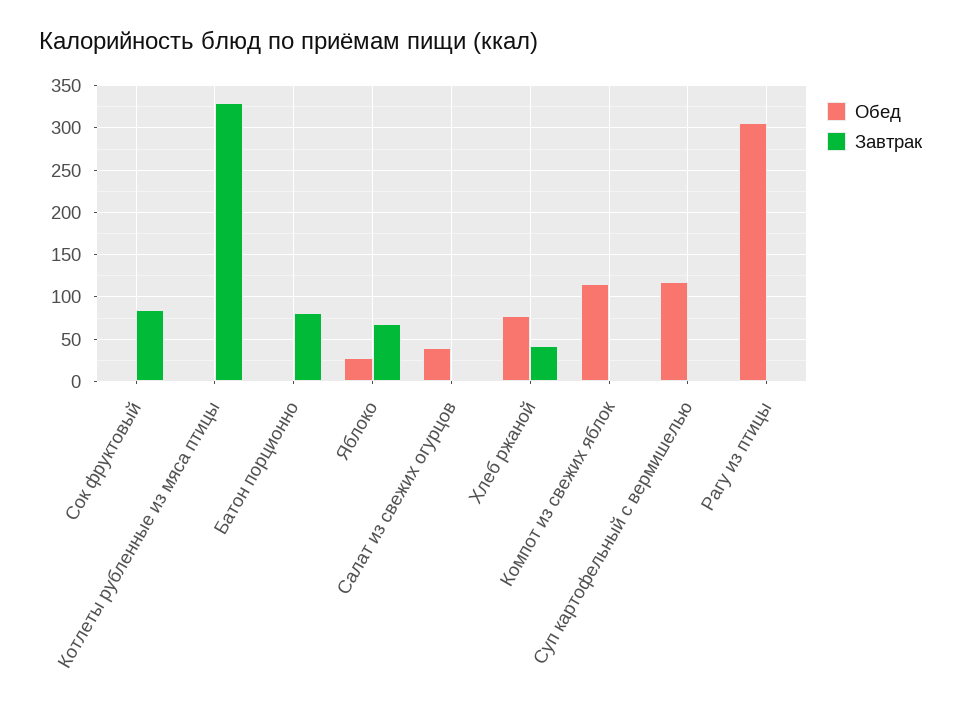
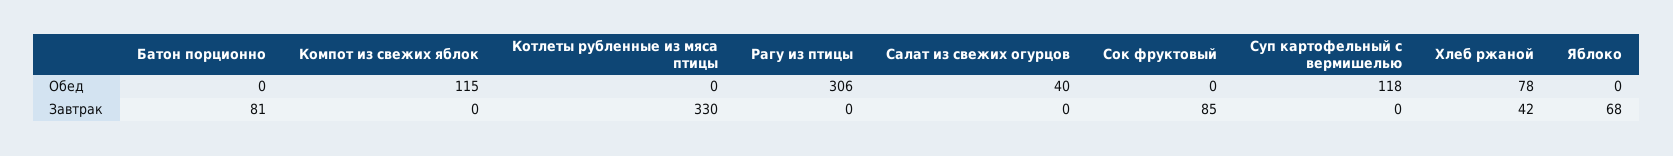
Обед, Яблоко: 30 -> 0

